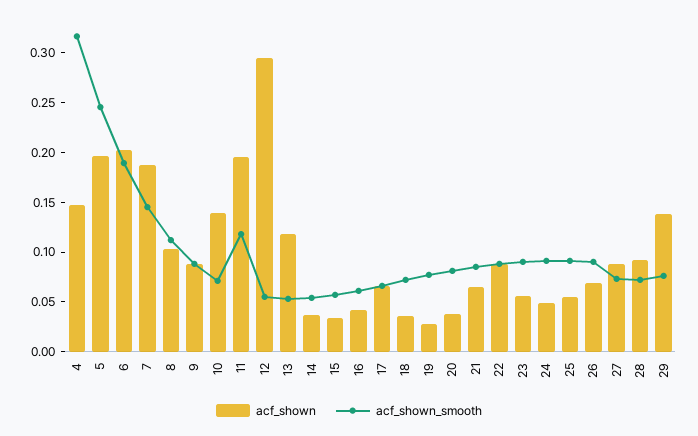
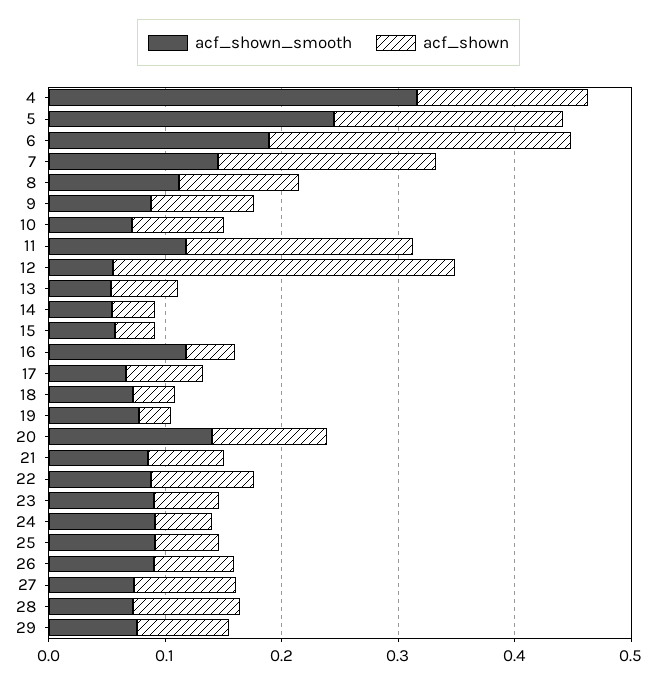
acf_shown, 6: 0.2 -> 0.26
acf_shown, 10: 0.14 -> 0.08
acf_shown, 13: 0.12 -> 0.06
acf_shown_smooth, 16: 0.06 -> 0.12
acf_shown, 20: 0.04 -> 0.1
acf_shown_smooth, 20: 0.08 -> 0.14
acf_shown, 29: 0.14 -> 0.08

